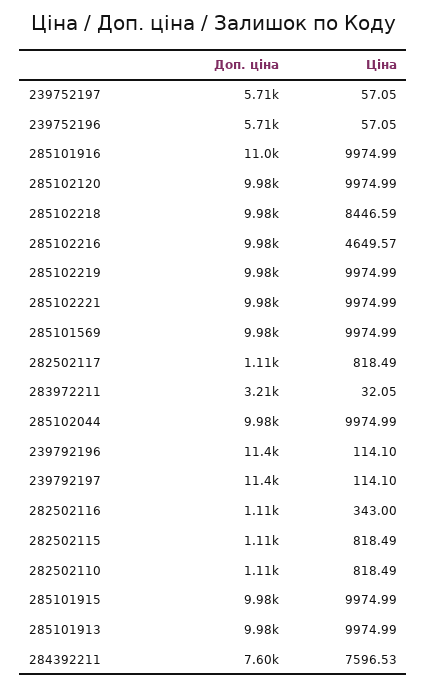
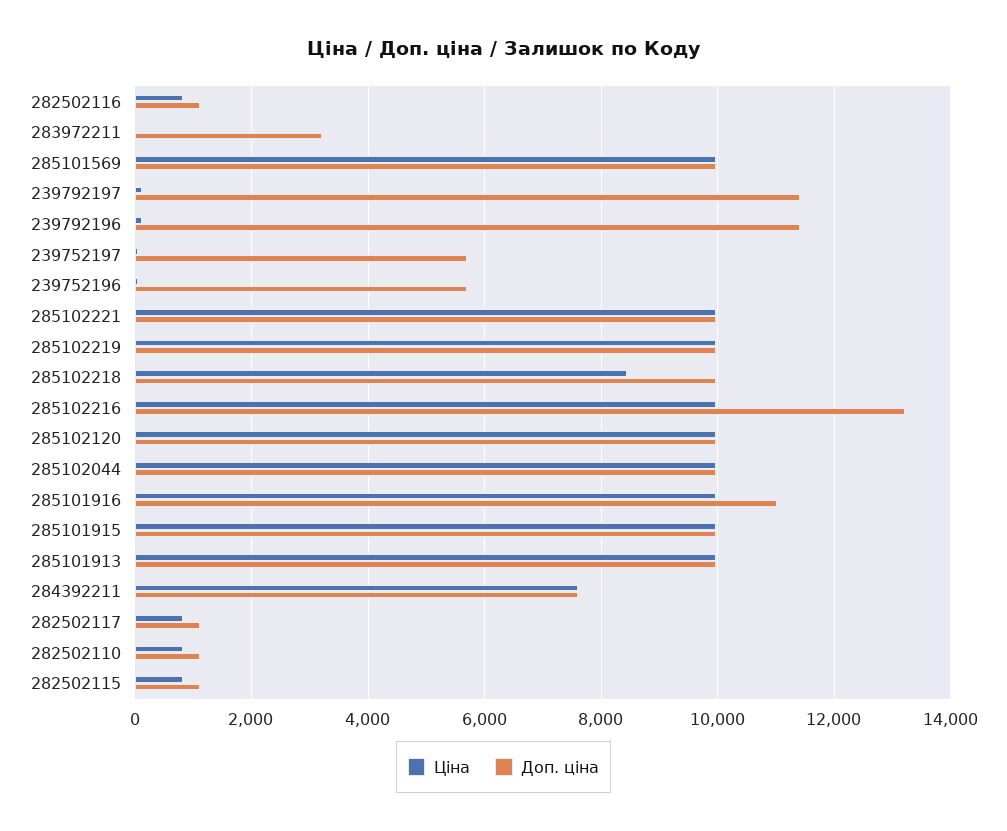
Доп. ціна, 285102216: 9980 -> 13200
Ціна, 285102216: 4649.57 -> 10000
Ціна, 282502116: 343 -> 800

